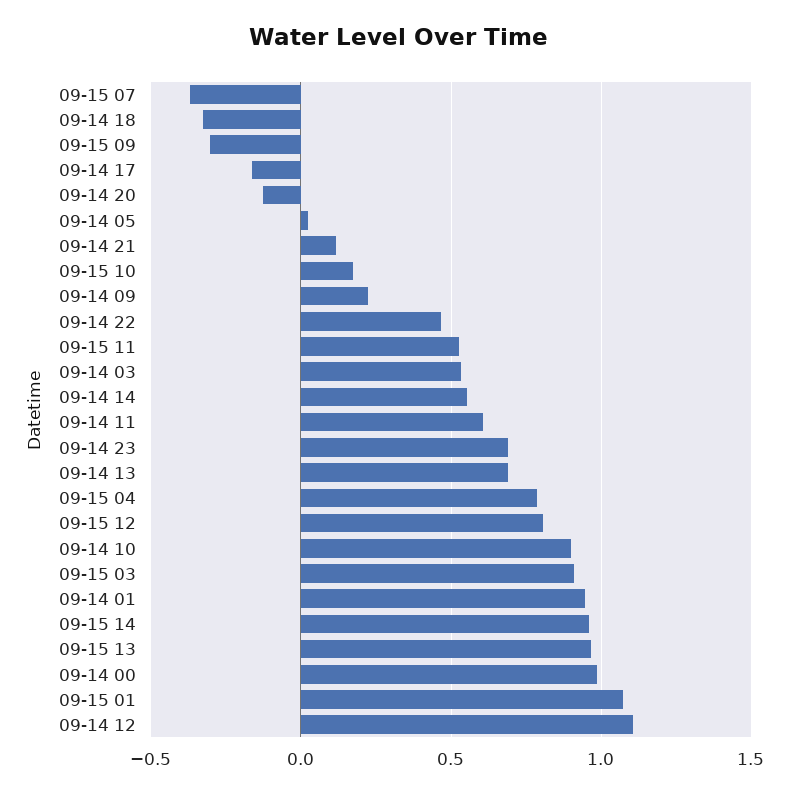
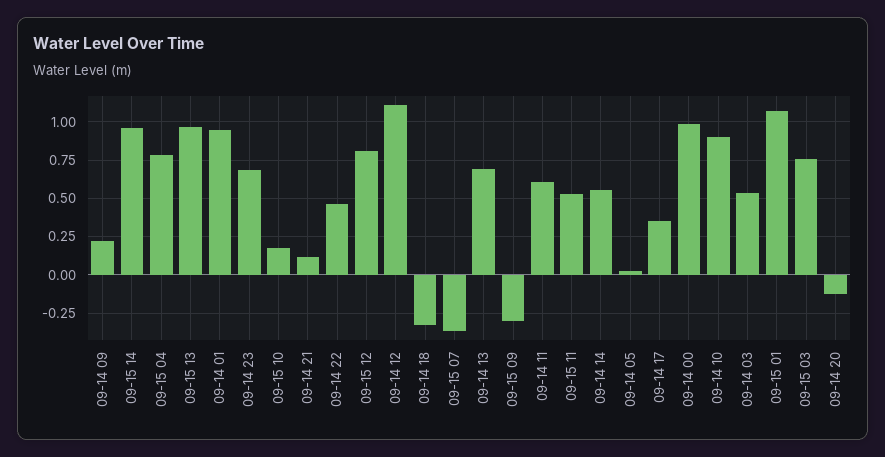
09-14 17: -0.15 -> 0.35
09-15 03: 0.9 -> 0.75

